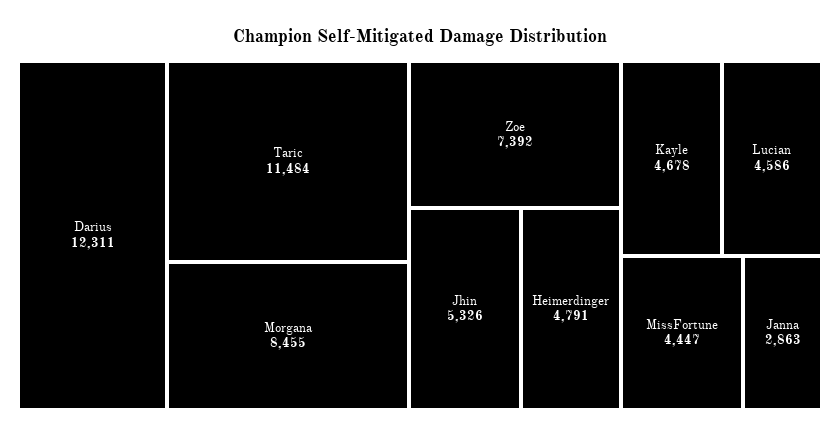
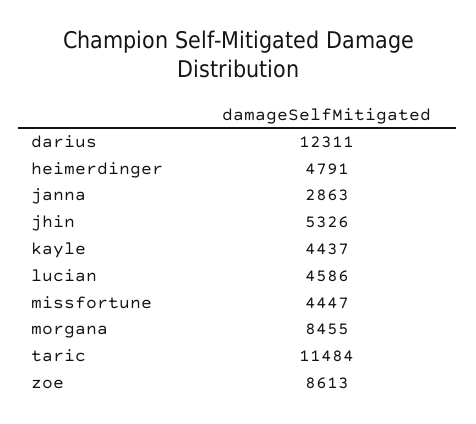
Zoe: 7392 -> 8613
Kayle: 4678 -> 4437

